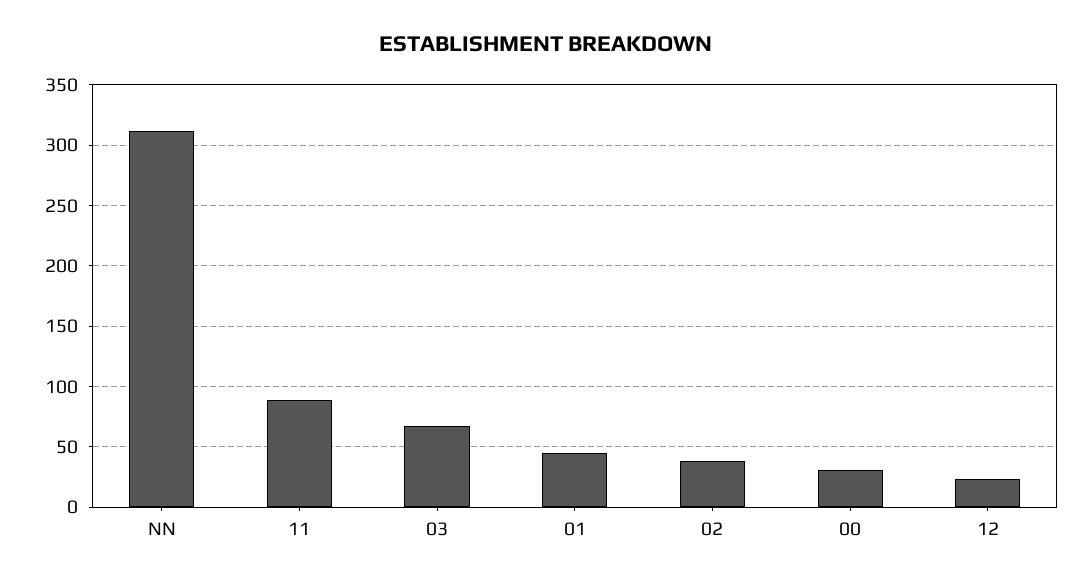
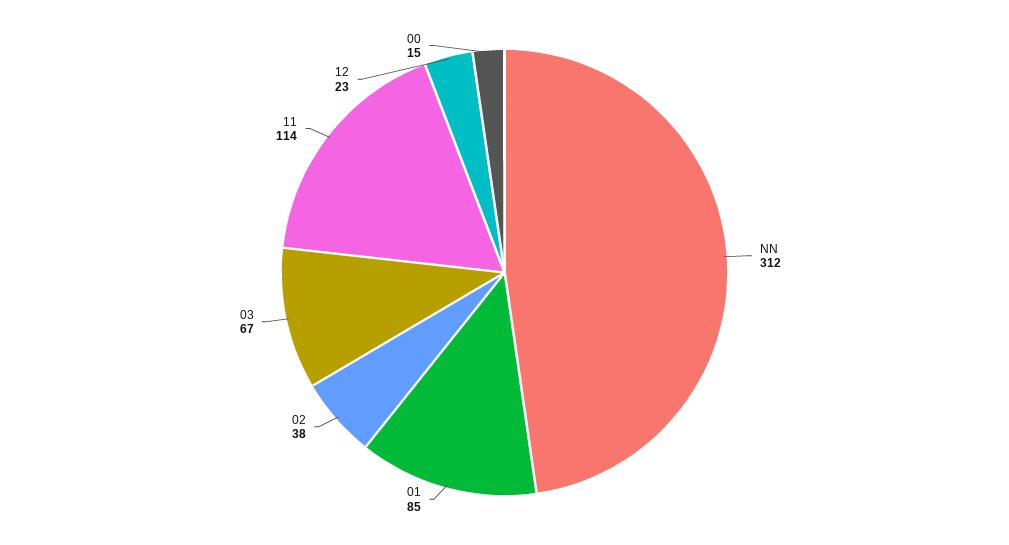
11: 90 -> 114
01: 45 -> 85
00: 30 -> 15

